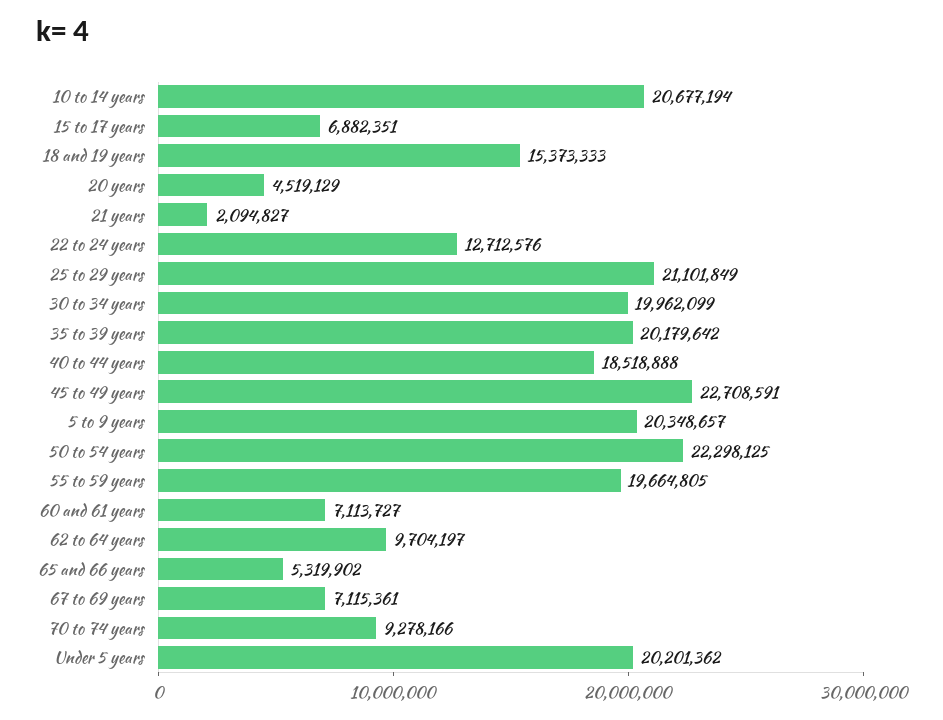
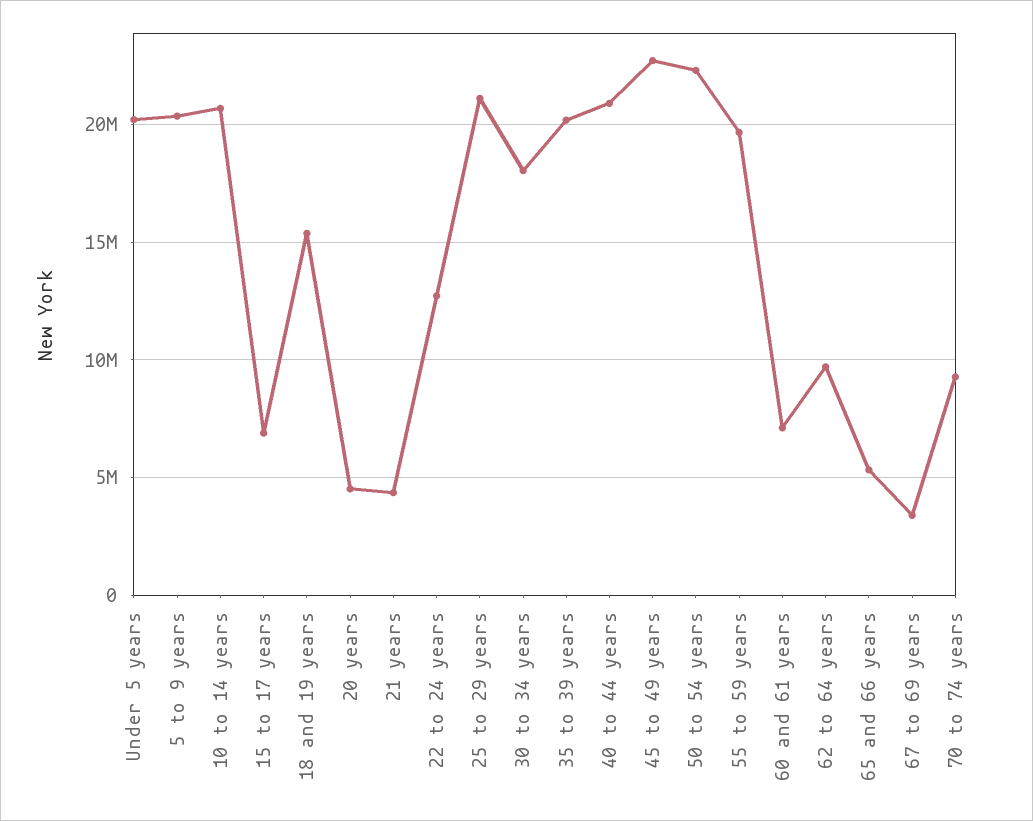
21 years: 2094827 -> 4500000
30 to 34 years: 19962099 -> 18000000
40 to 44 years: 18518888 -> 21000000
67 to 69 years: 7115361 -> 3500000

